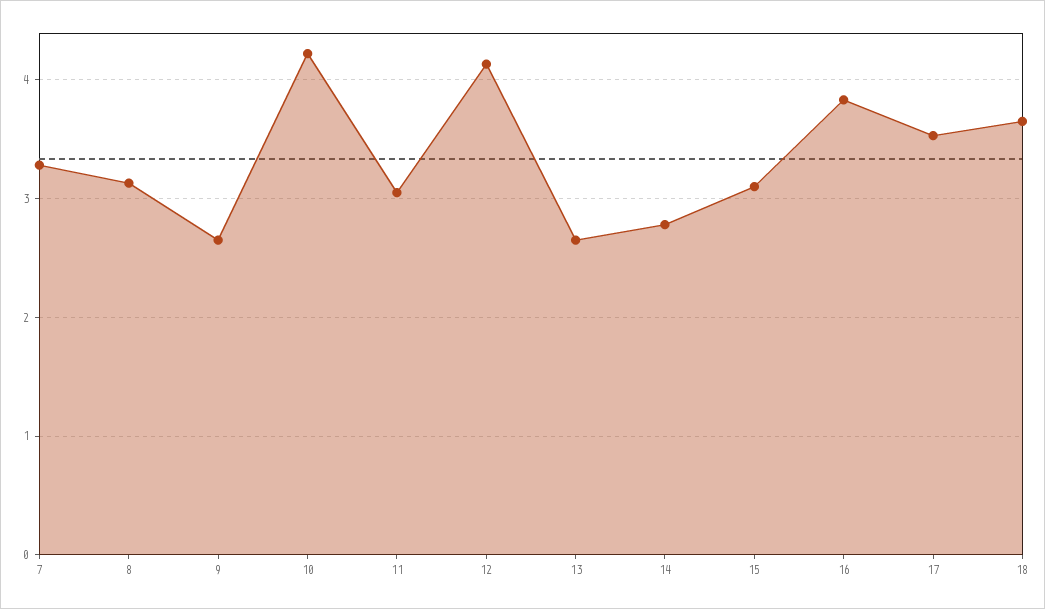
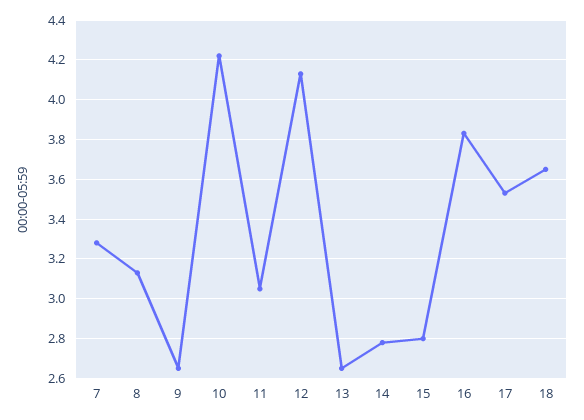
15: 3.1 -> 2.8

